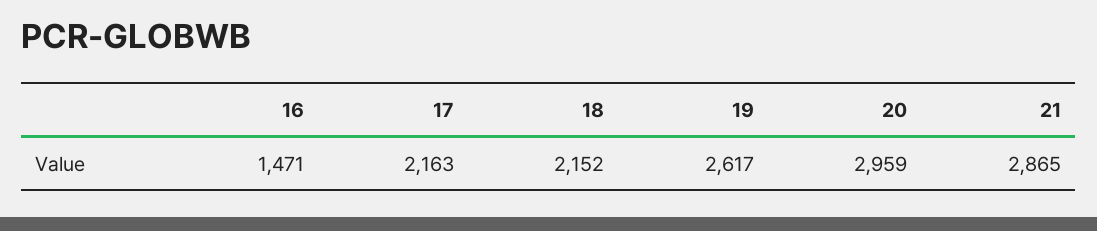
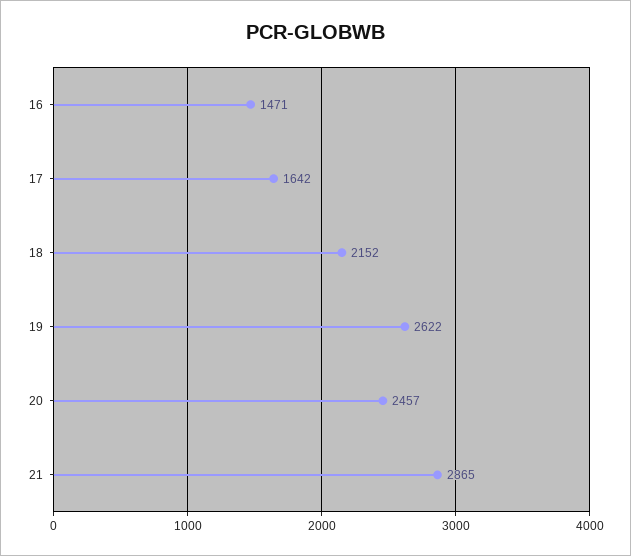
17: 2163 -> 1642
19: 2617 -> 2622
20: 2959 -> 2457

